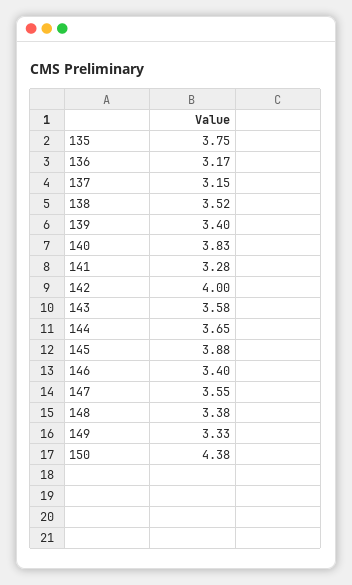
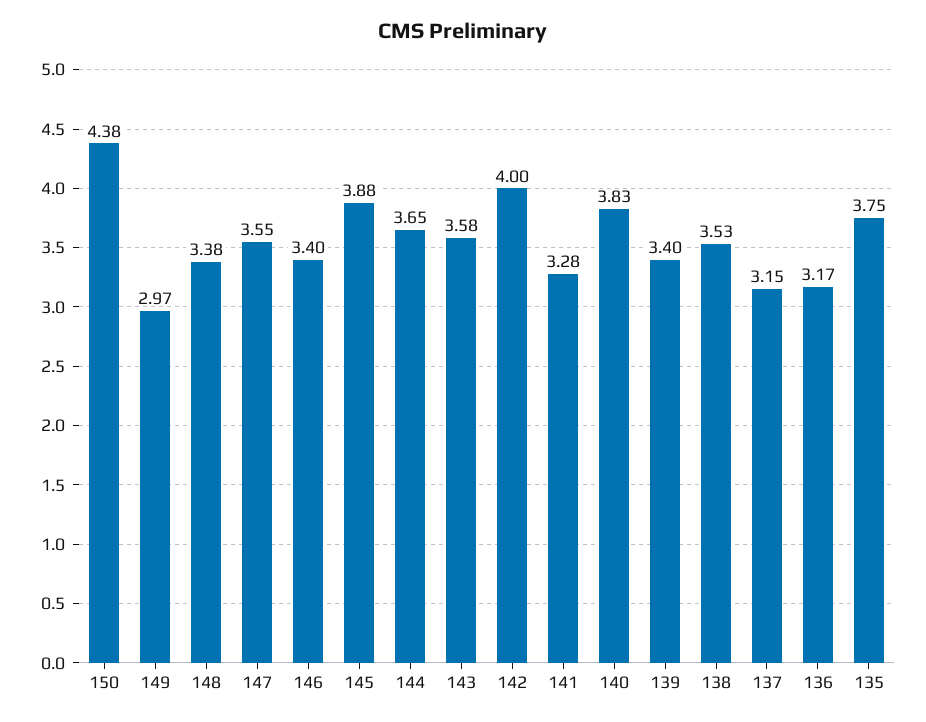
138: 3.52 -> 3.53
149: 3.33 -> 2.97

